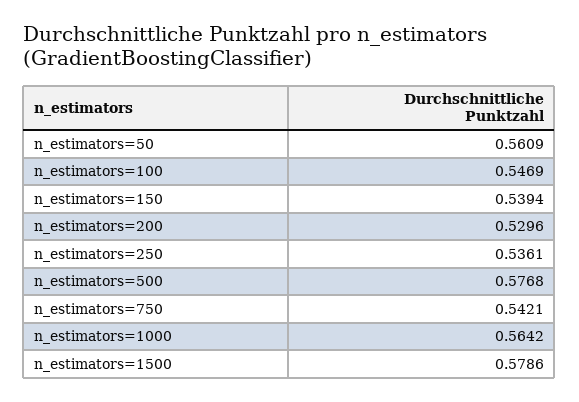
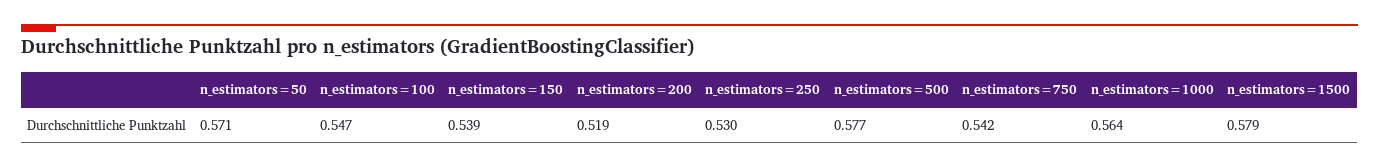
n_estimators=50: 0.5609 -> 0.571
n_estimators=200: 0.5296 -> 0.519
n_estimators=250: 0.5361 -> 0.53

